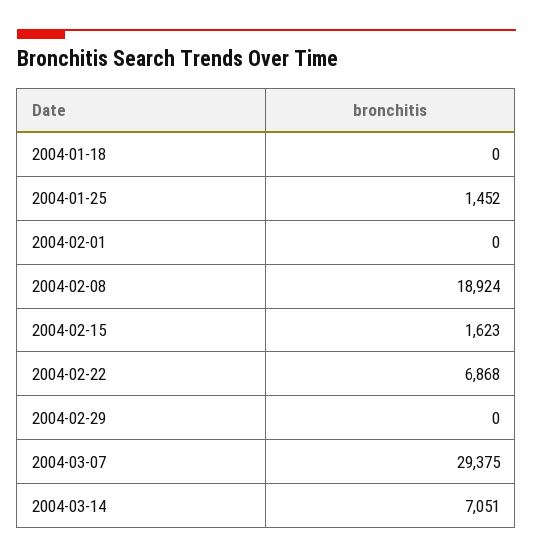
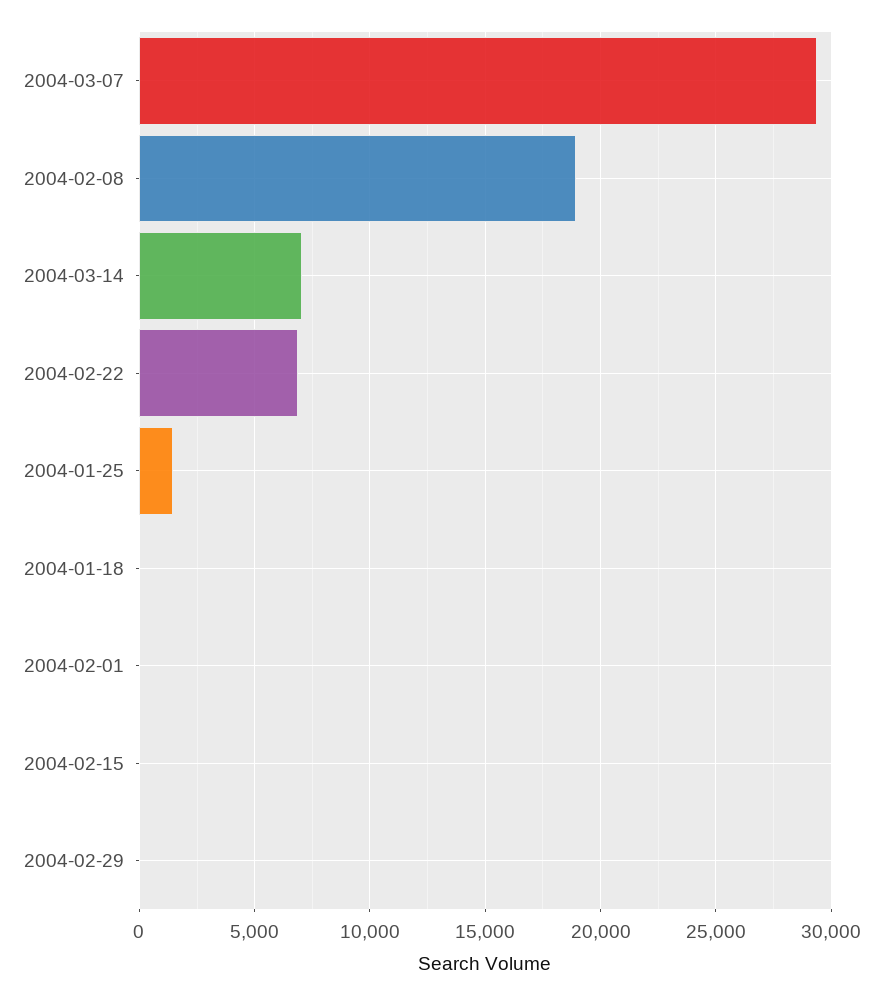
2004-02-15: 1623 -> 0

